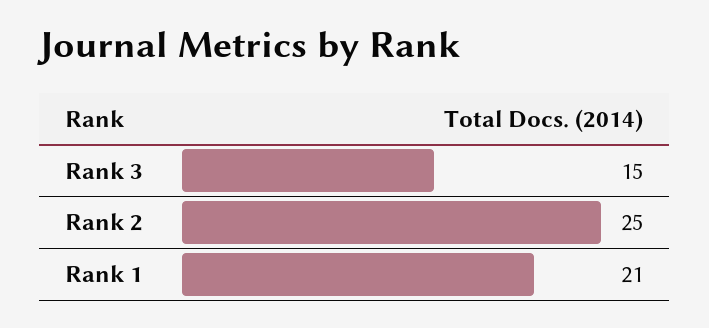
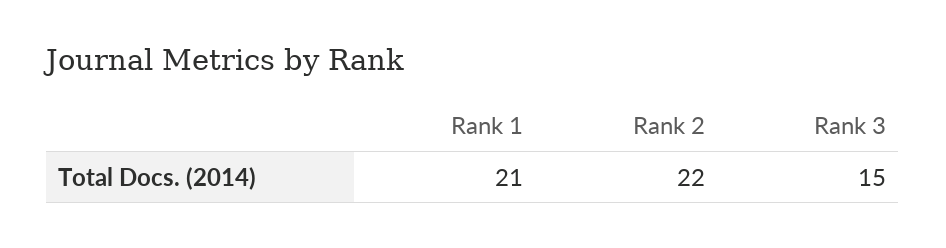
Rank 2: 25 -> 22

